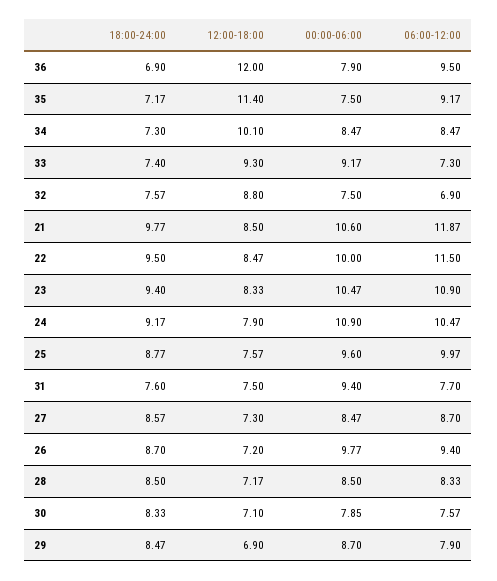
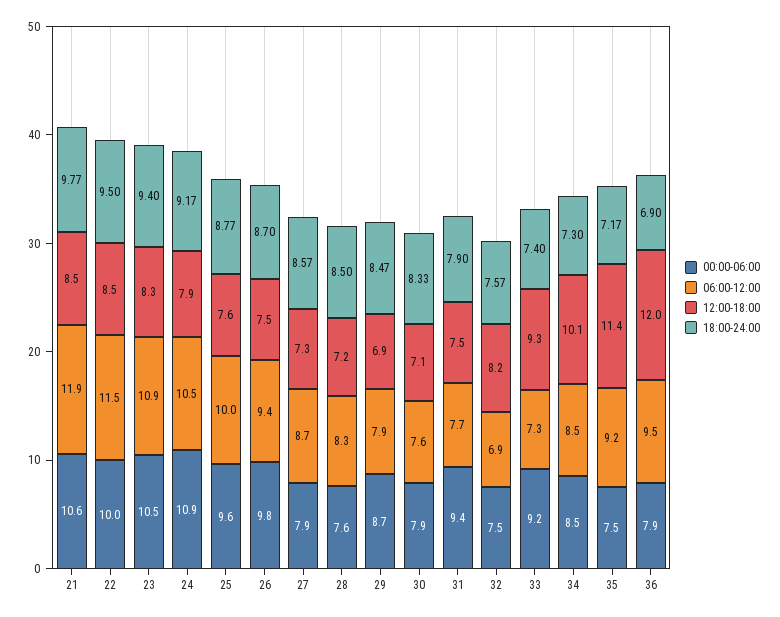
12:00-18:00, 32: 8.8 -> 8.2
18:00-24:00, 31: 7.6 -> 7.9
00:00-06:00, 27: 8.47 -> 7.9
12:00-18:00, 26: 7.2 -> 7.5
00:00-06:00, 28: 8.5 -> 7.6

